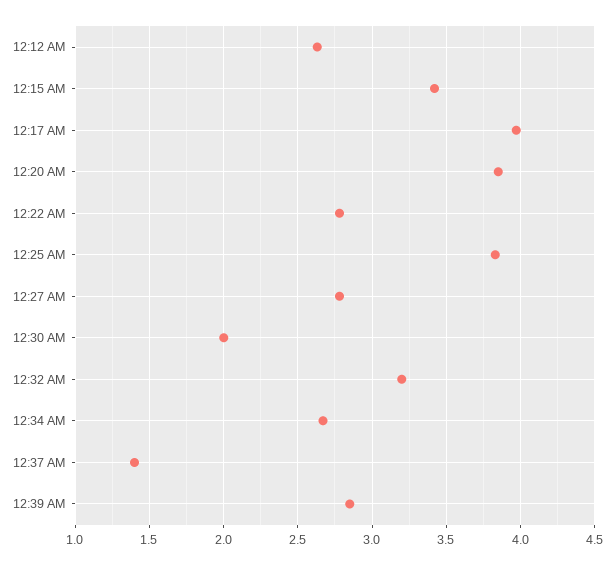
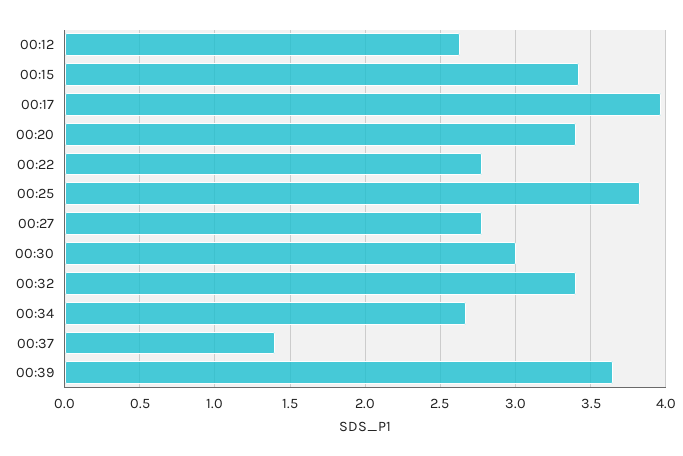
12:20 AM: 3.85 -> 3.4
12:30 AM: 2 -> 3
12:32 AM: 3.2 -> 3.4
12:39 AM: 2.85 -> 3.65

